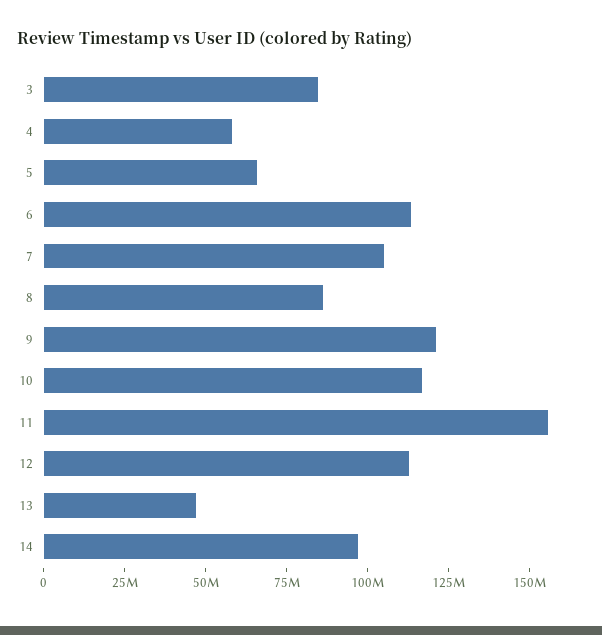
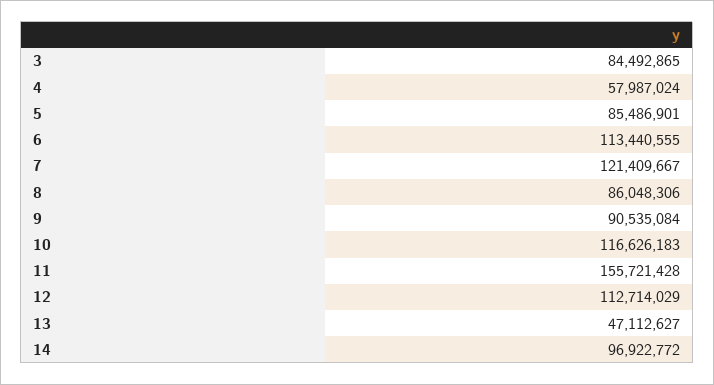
5: 65000000 -> 85486901
7: 105000000 -> 121409667
9: 120000000 -> 90535084

